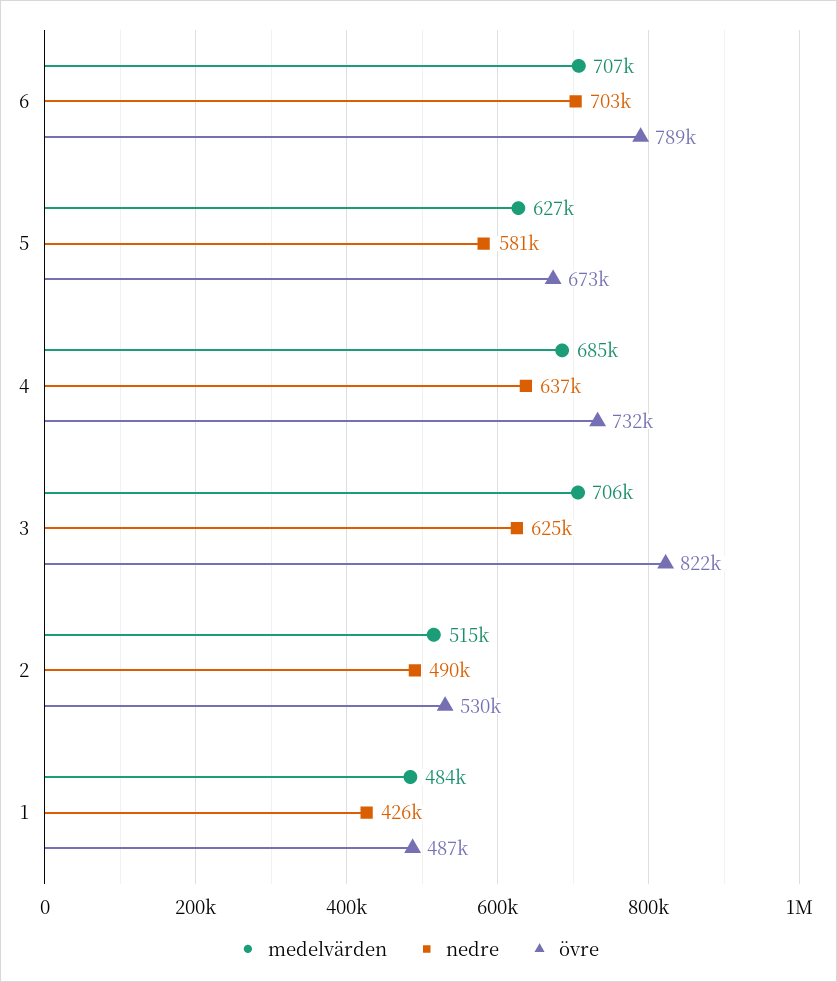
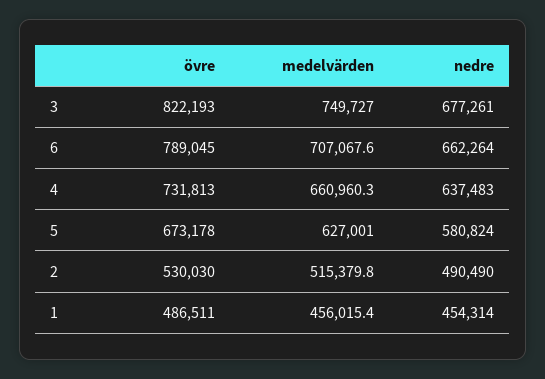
nedre, 6: 703000 -> 662264
medelvärden, 4: 685000 -> 660960.3
medelvärden, 3: 706000 -> 749727
nedre, 3: 625000 -> 677261
medelvärden, 1: 484000 -> 456015.4
nedre, 1: 426000 -> 454314

